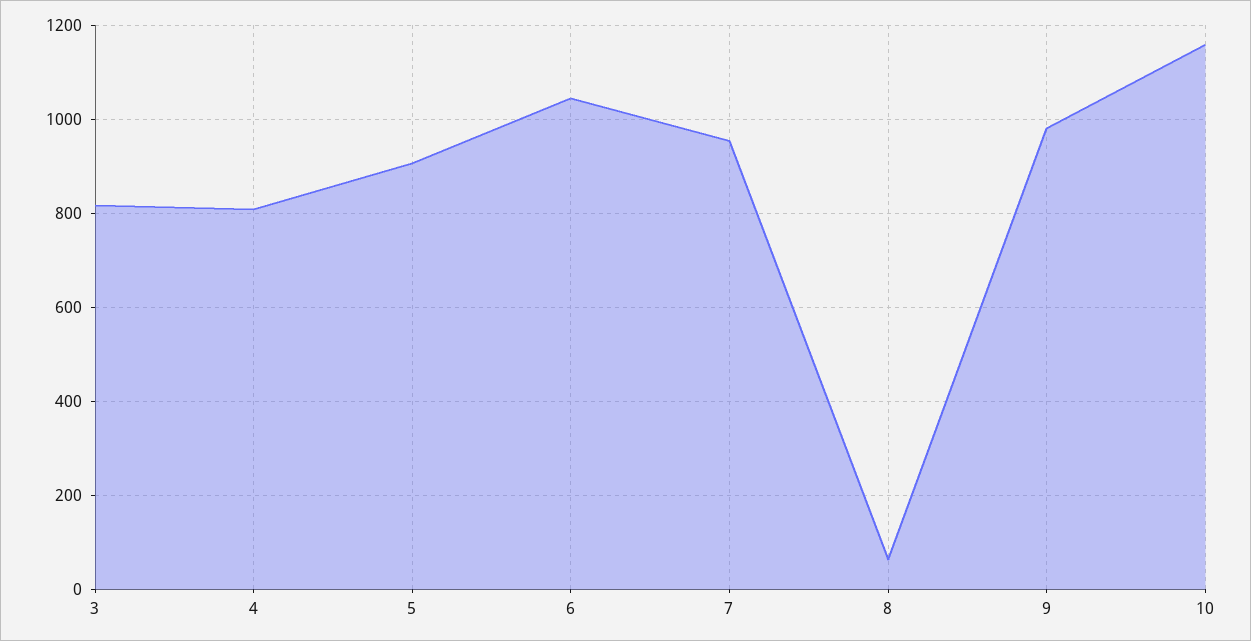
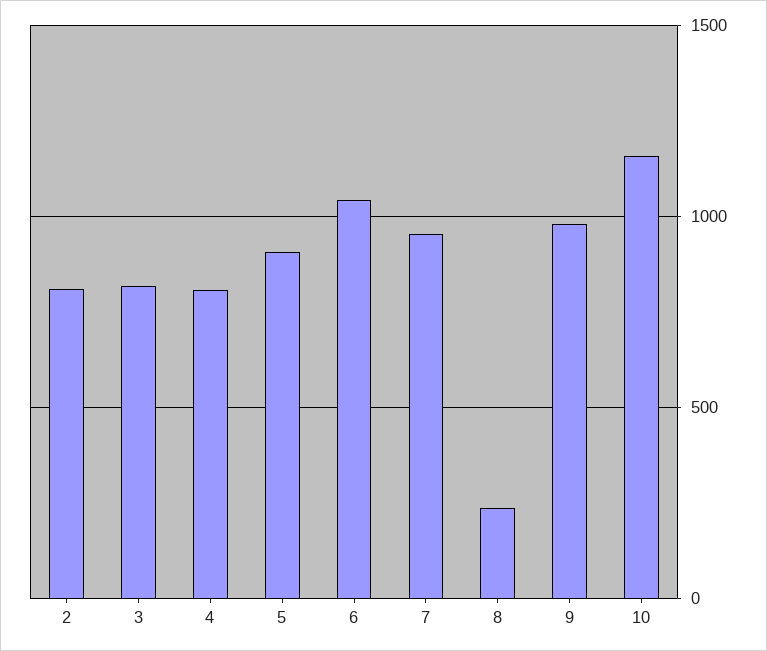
8: 60 -> 250
2: none -> 800

